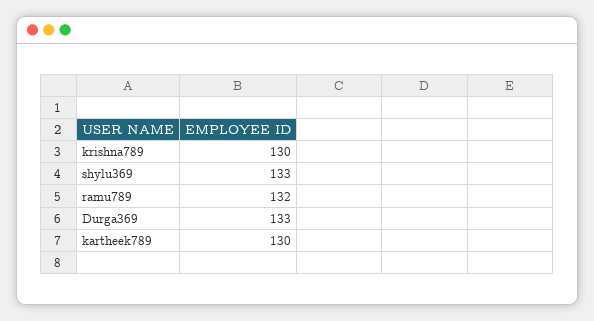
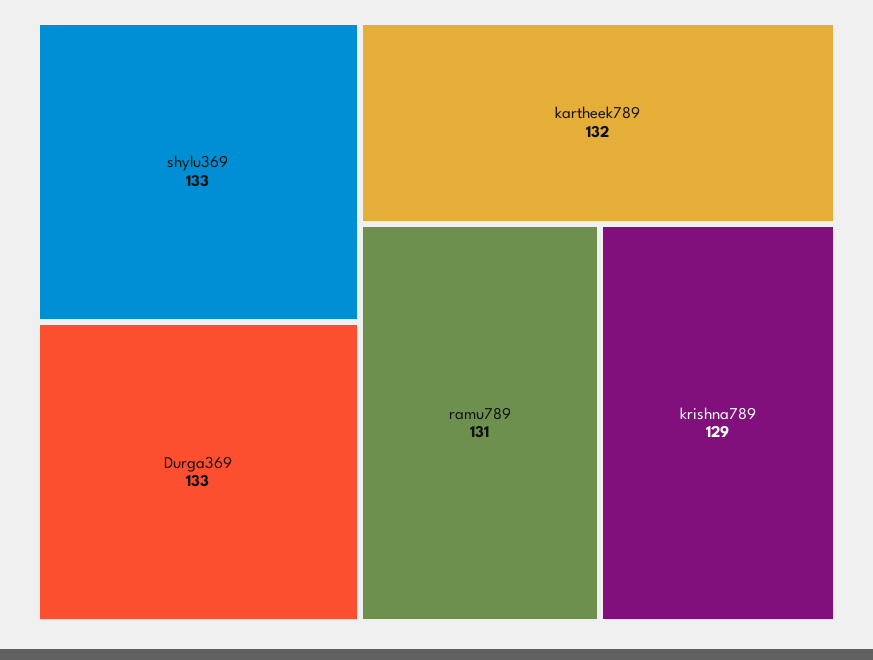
krishna789: 130 -> 129
ramu789: 132 -> 131
kartheek789: 130 -> 132

